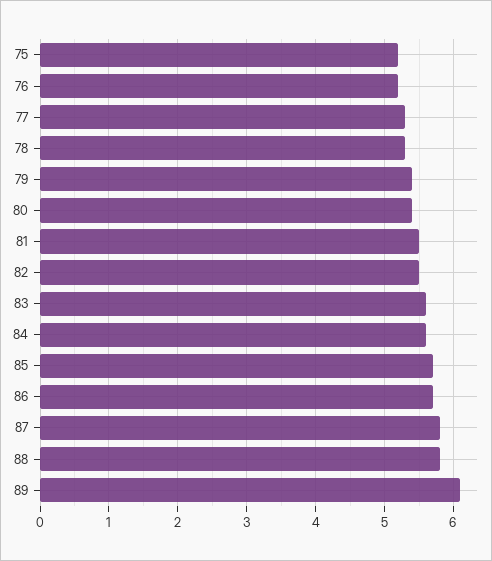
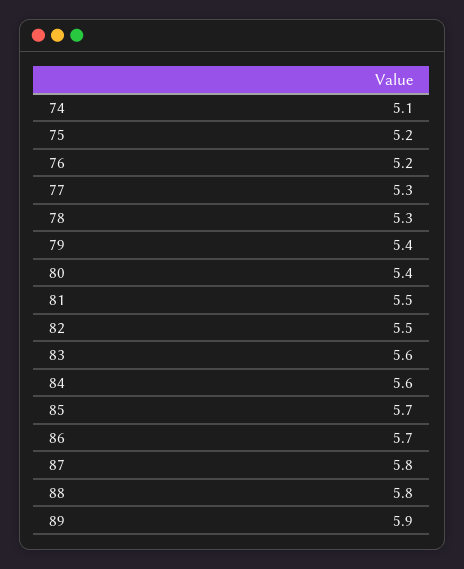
89: 6.1 -> 5.9
74: none -> 5.1

